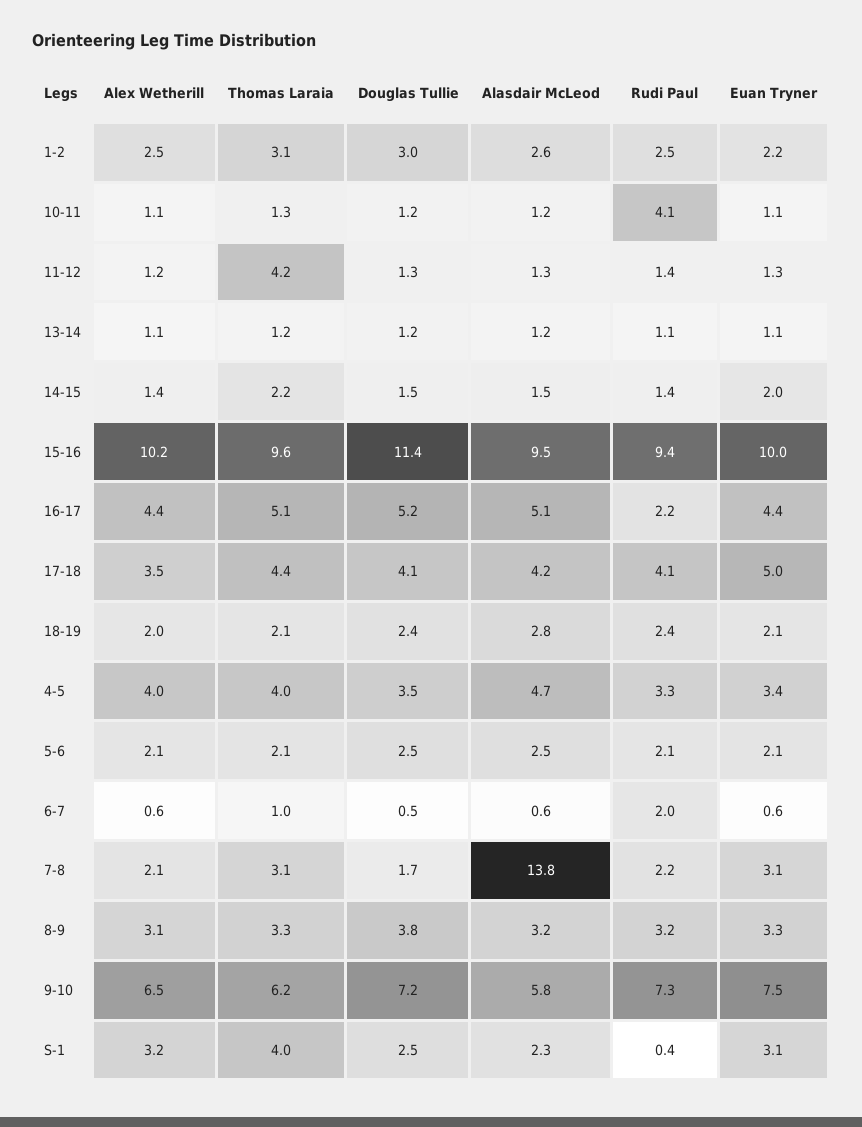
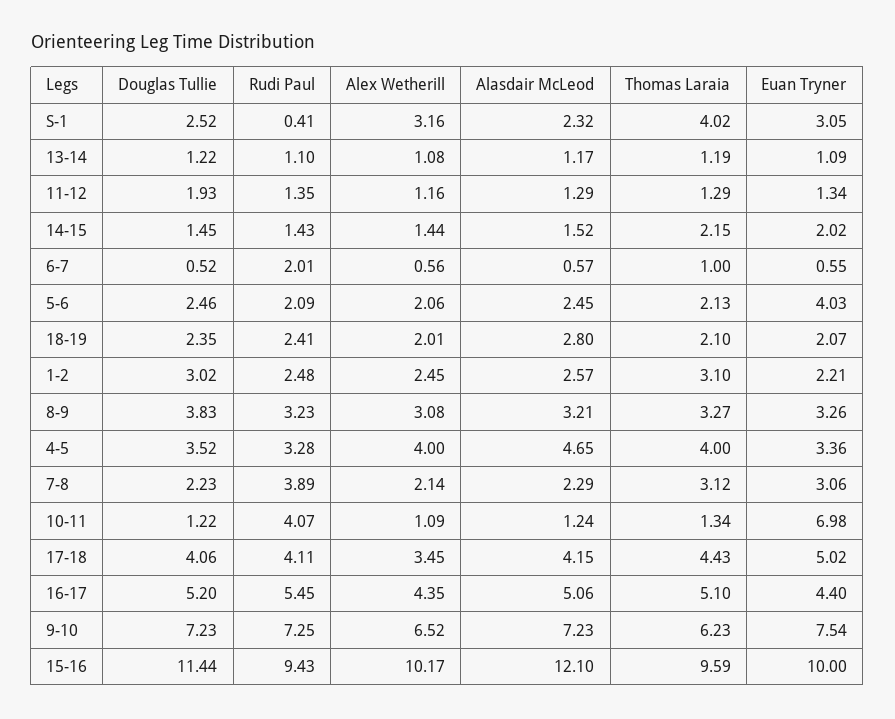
Euan Tryner, 10-11: 1.1 -> 6.98
Thomas Laraia, 11-12: 4.2 -> 1.29
Douglas Tullie, 11-12: 1.3 -> 1.93
Alasdair McLeod, 15-16: 9.5 -> 12.1
Rudi Paul, 16-17: 2.2 -> 5.45
Euan Tryner, 5-6: 2.1 -> 4.03
Douglas Tullie, 7-8: 1.7 -> 2.23
Alasdair McLeod, 7-8: 13.8 -> 2.29
Rudi Paul, 7-8: 2.2 -> 3.89
Alasdair McLeod, 9-10: 5.8 -> 7.23

